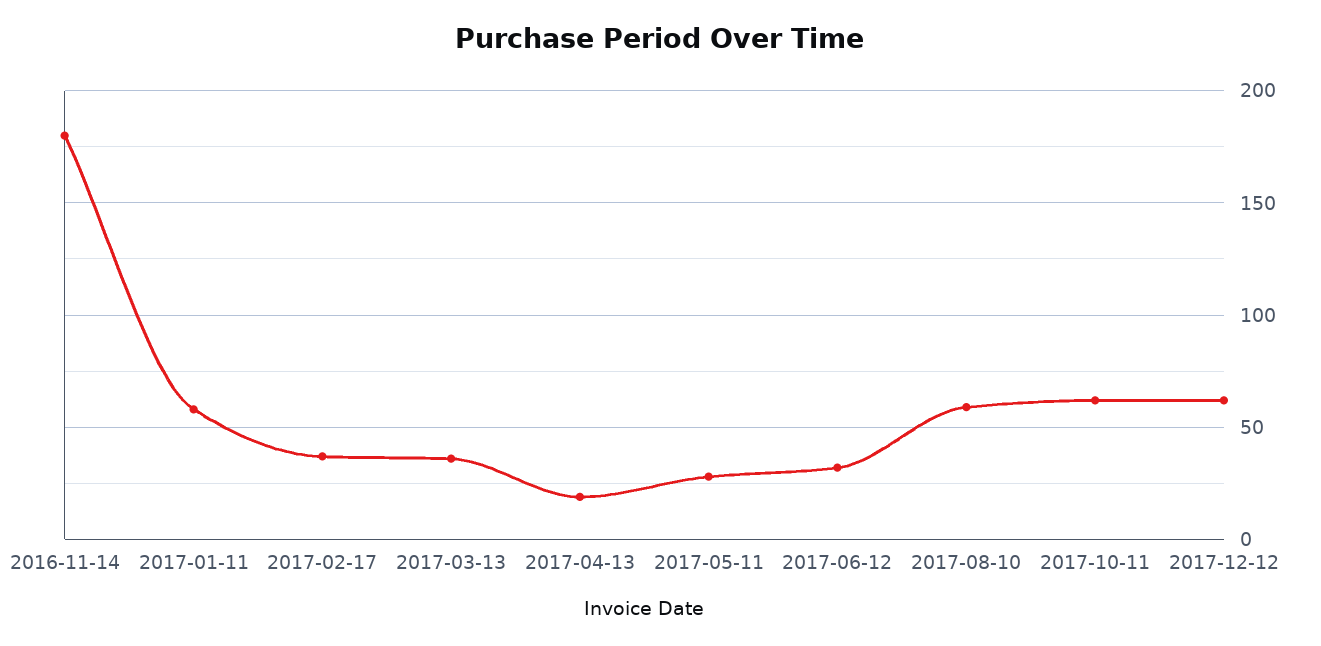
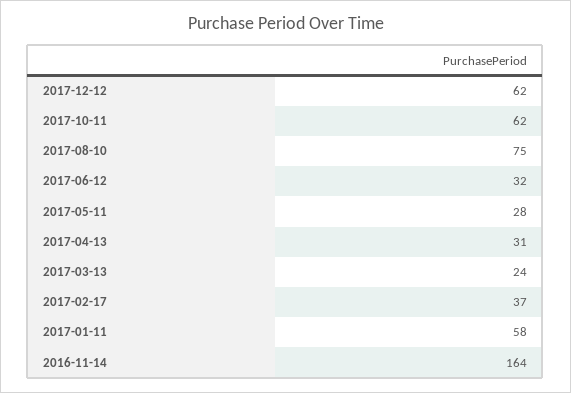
2016-11-14: 180 -> 164
2017-03-13: 35 -> 24
2017-04-13: 20 -> 31
2017-08-10: 60 -> 75

